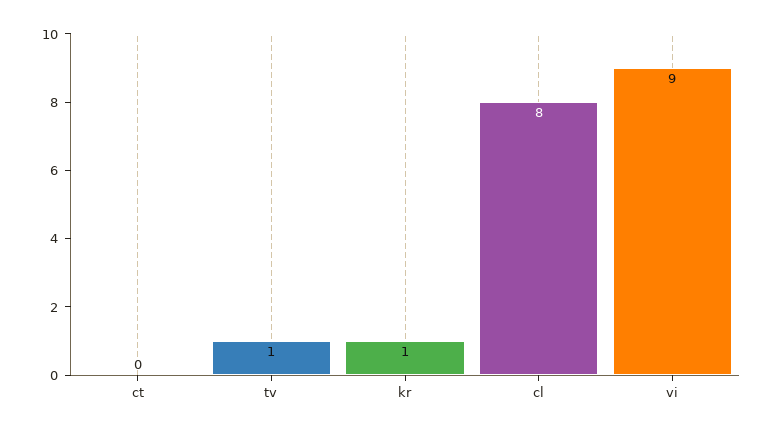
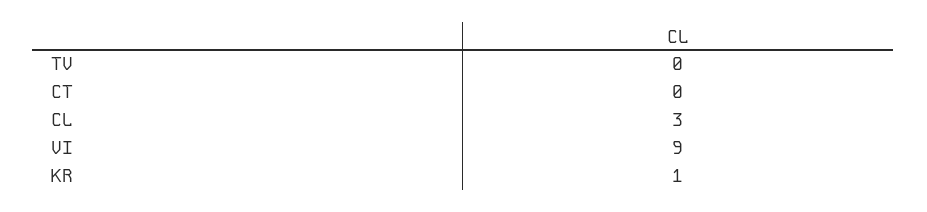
tv: 1 -> 0
cl: 8 -> 3

